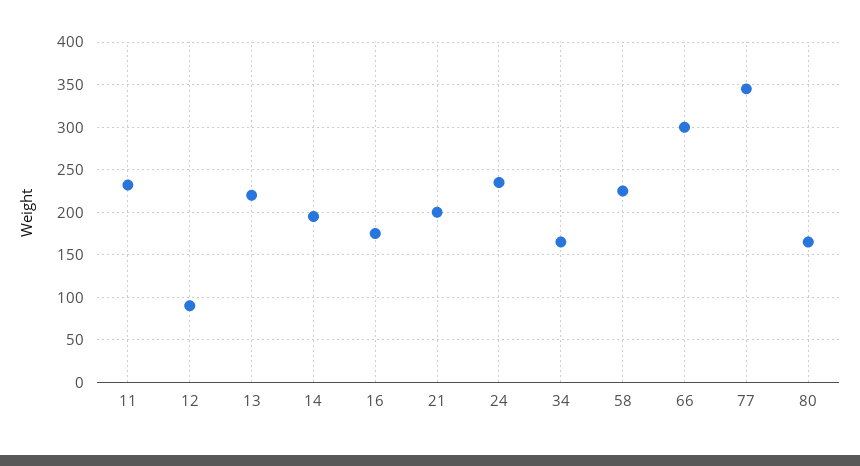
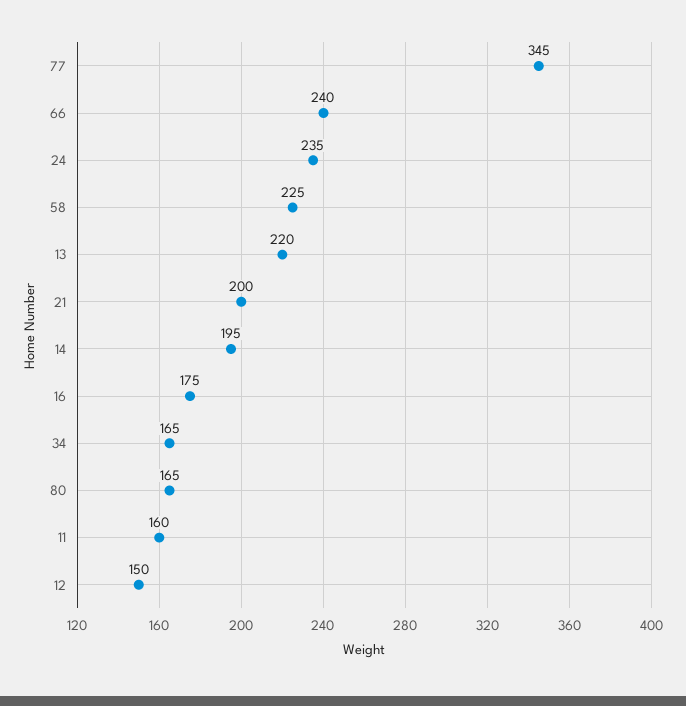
11: 230 -> 160
12: 90 -> 150
66: 300 -> 240

